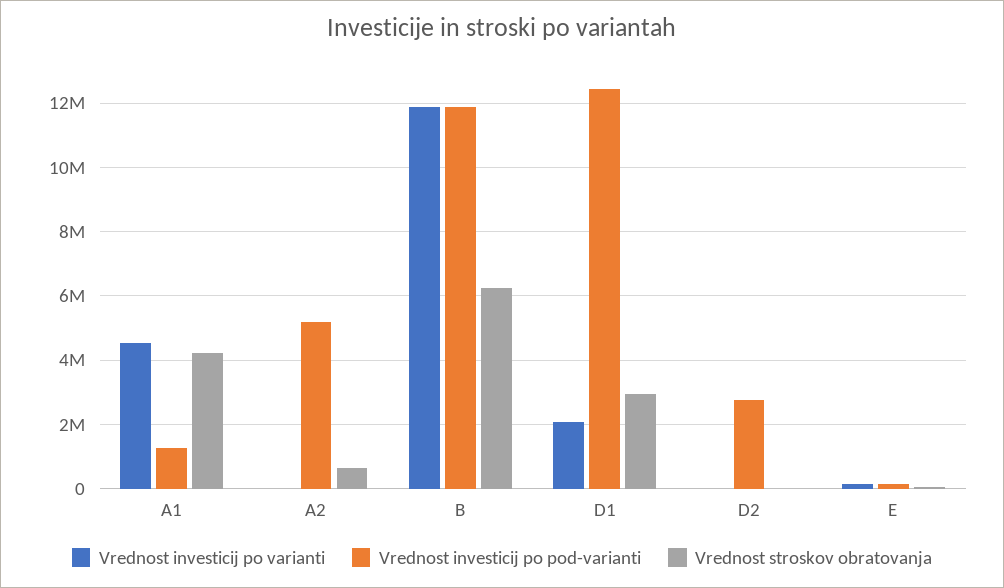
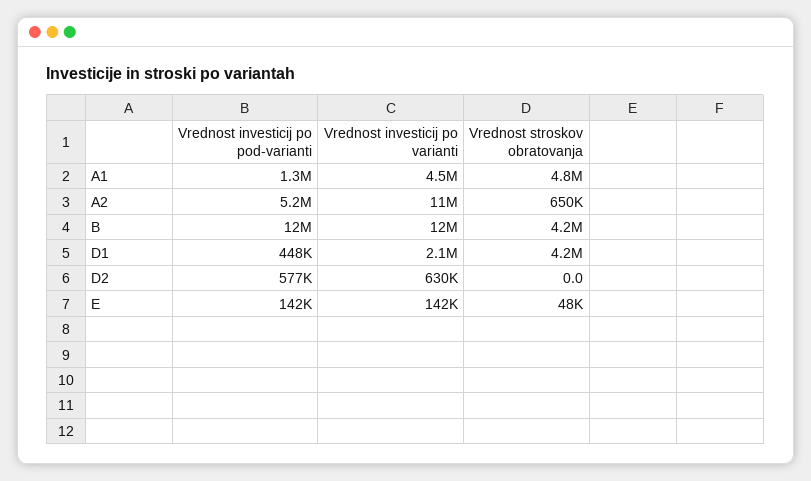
Vrednost stroskov obratovanja, A1: 4200000 -> 4800000
Vrednost investicij po varianti, A2: 0 -> 11000000
Vrednost stroskov obratovanja, B: 6200000 -> 4200000
Vrednost investicij po pod-varianti, D1: 12400000 -> 448000
Vrednost stroskov obratovanja, D1: 3000000 -> 4200000
Vrednost investicij po varianti, D2: 0 -> 630000
Vrednost investicij po pod-varianti, D2: 2800000 -> 577000

